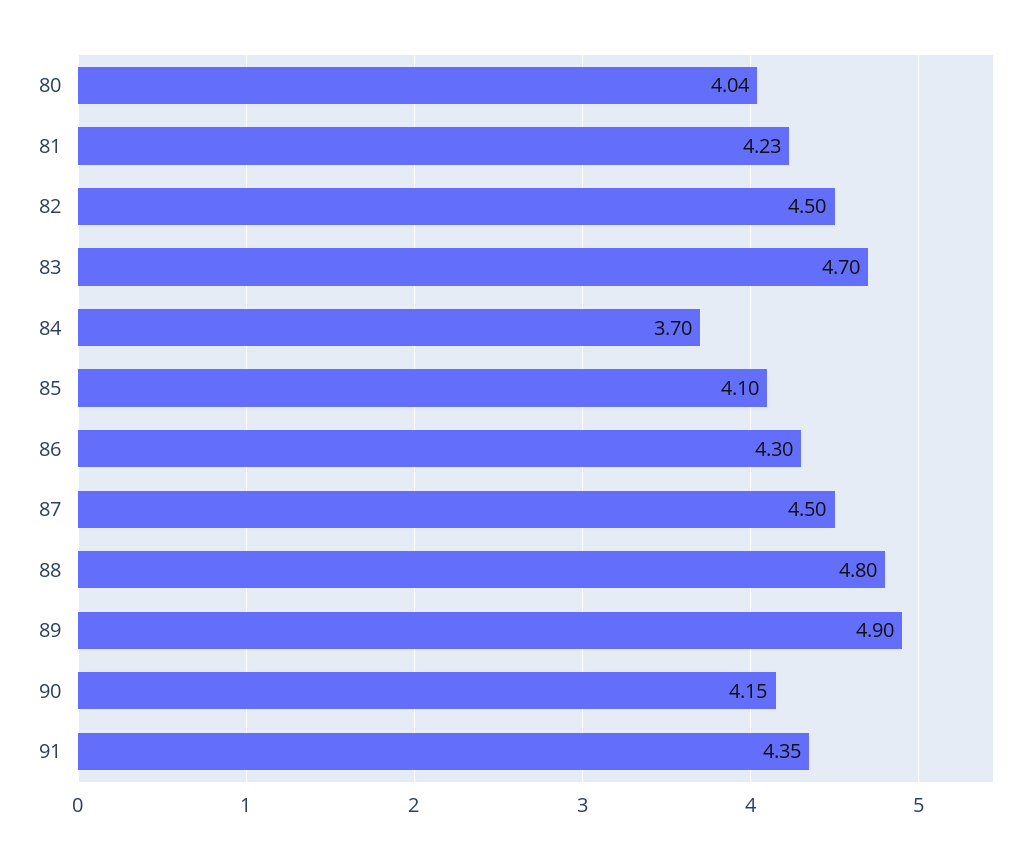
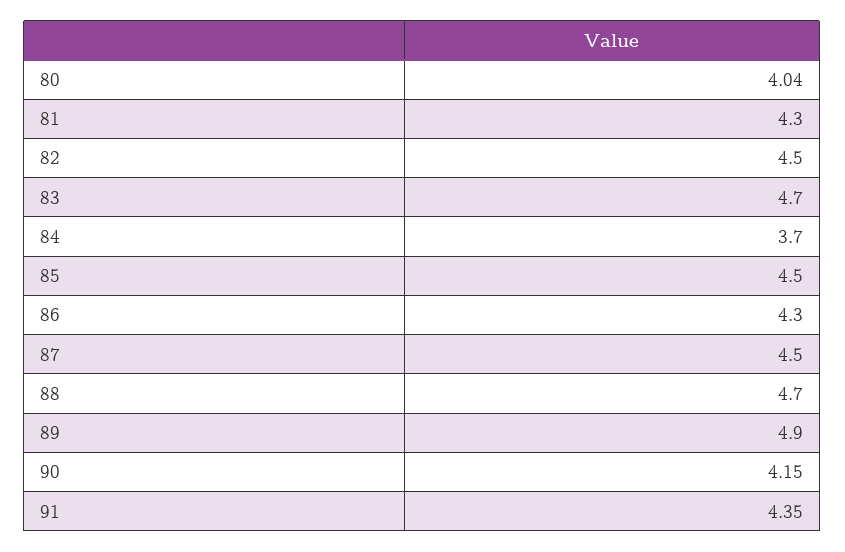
81: 4.23 -> 4.3
85: 4.1 -> 4.5
88: 4.8 -> 4.7

